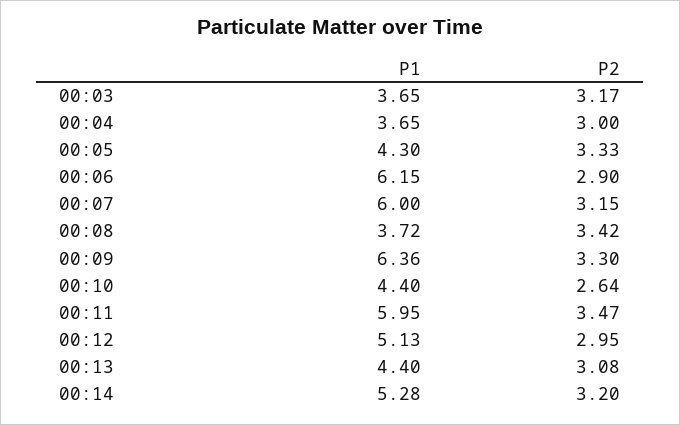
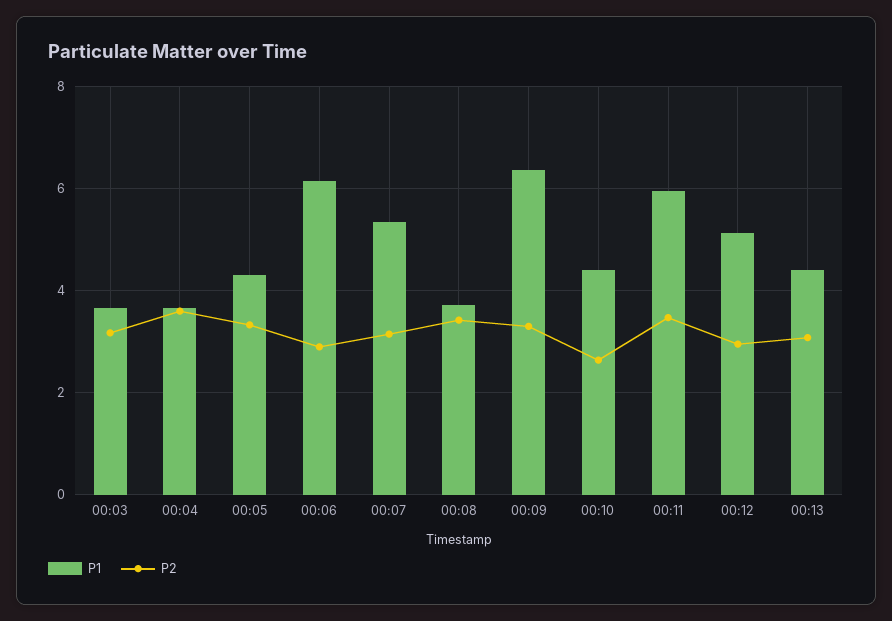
P2, 00:04: 3 -> 3.6
P1, 00:07: 6 -> 5.4
P1, 00:14: 5.28 -> none
P2, 00:14: 3.2 -> none

